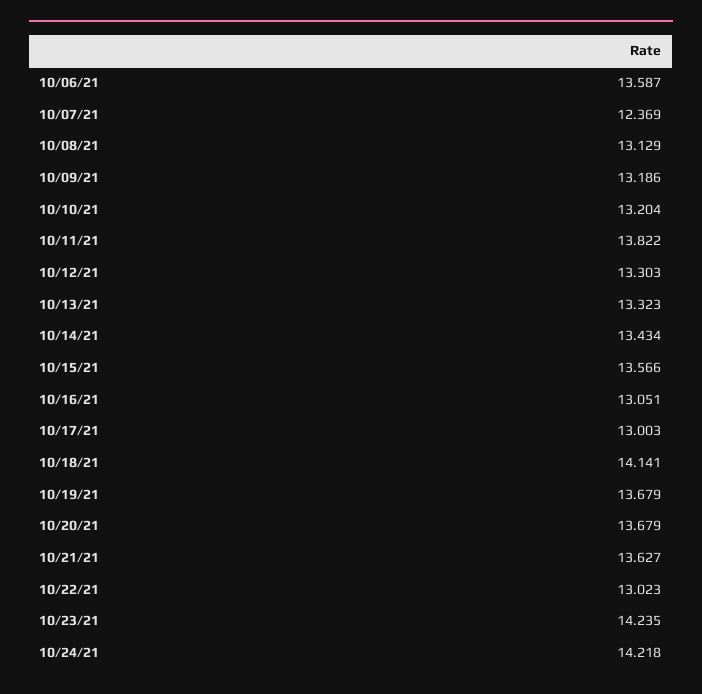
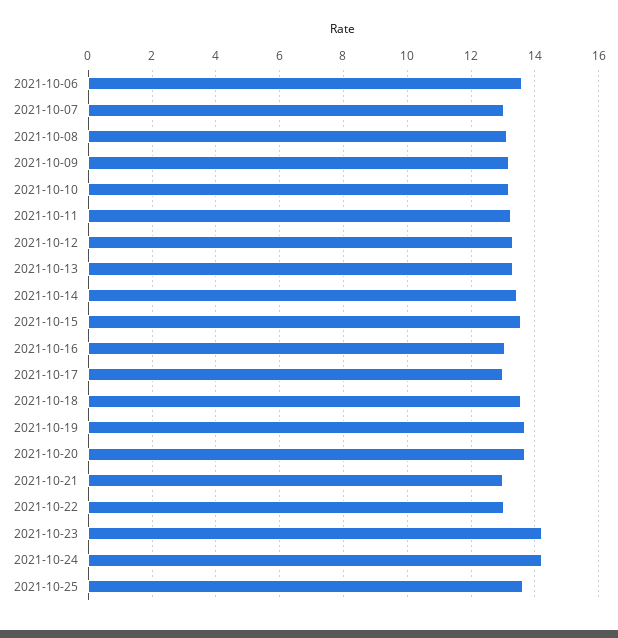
10/07/21: 12.369 -> 13
10/11/21: 13.822 -> 13.2
10/18/21: 14.141 -> 13.6
10/21/21: 13.627 -> 13
2021-10-25: none -> 13.6

